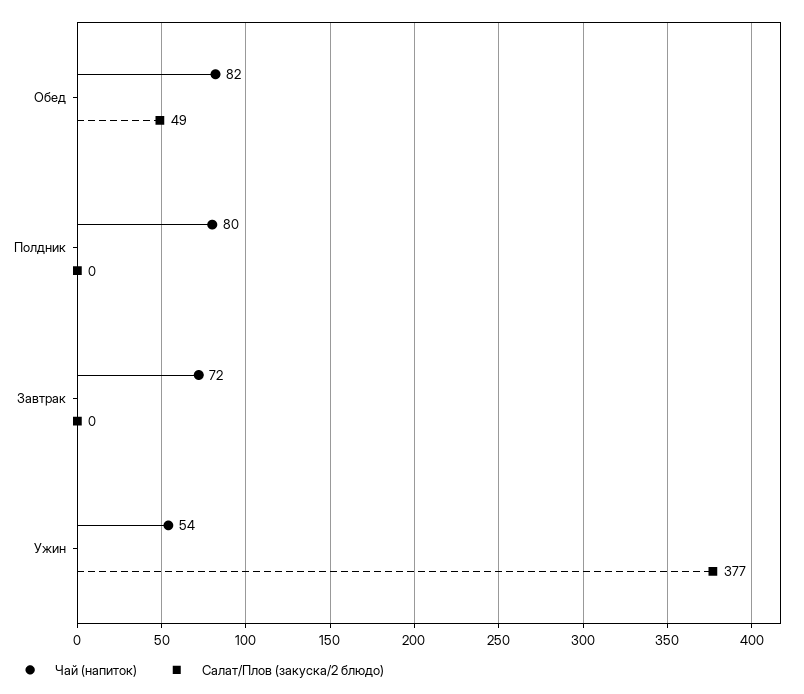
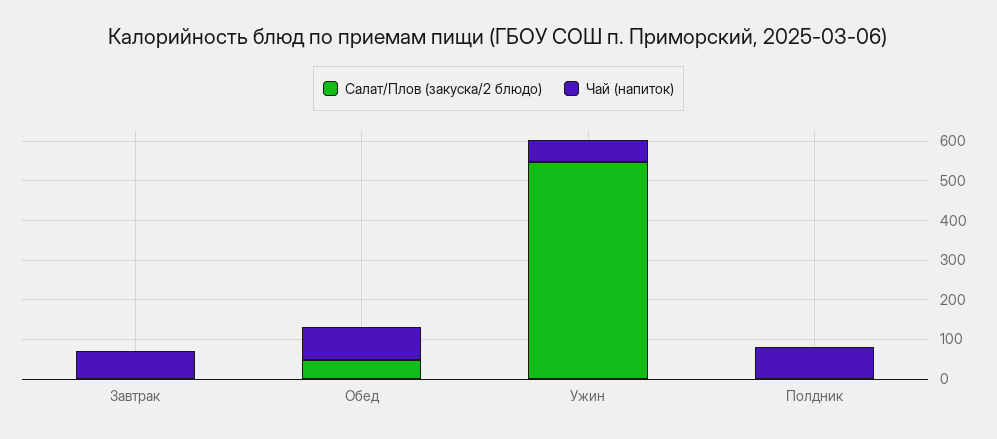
Салат/Плов (закуска/2 блюдо), Ужин: 377 -> 550

